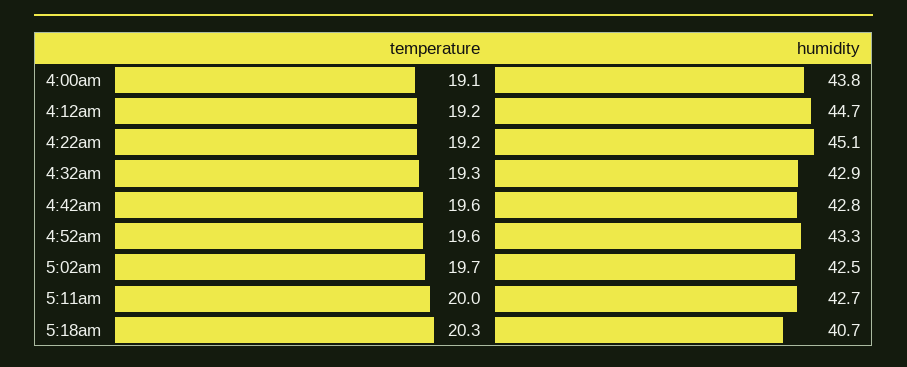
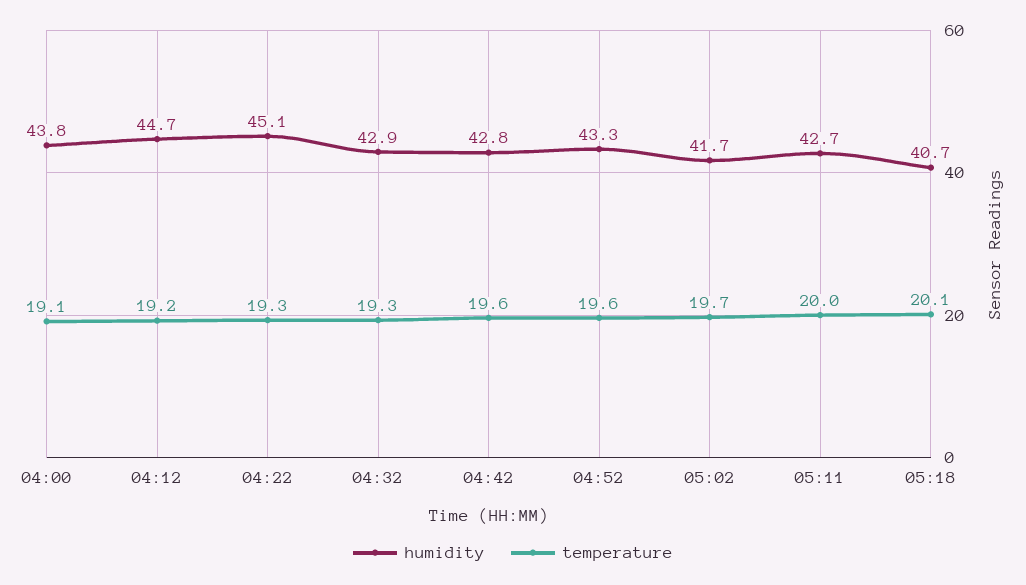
temperature, 4:22am: 19.2 -> 19.3
humidity, 5:02am: 42.5 -> 41.7
temperature, 5:18am: 20.3 -> 20.1

